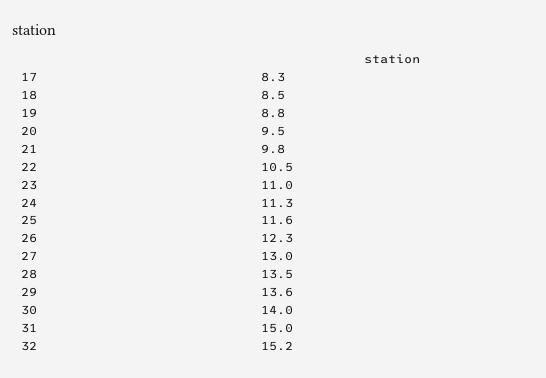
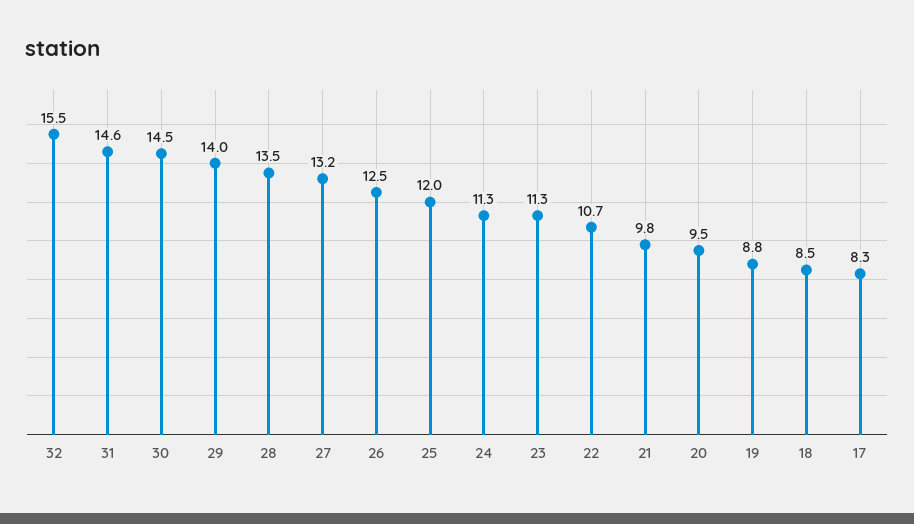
22: 10.5 -> 10.7
23: 11 -> 11.3
25: 11.6 -> 12
26: 12.3 -> 12.5
27: 13 -> 13.2
29: 13.6 -> 14
30: 14 -> 14.5
31: 15 -> 14.6
32: 15.2 -> 15.5

